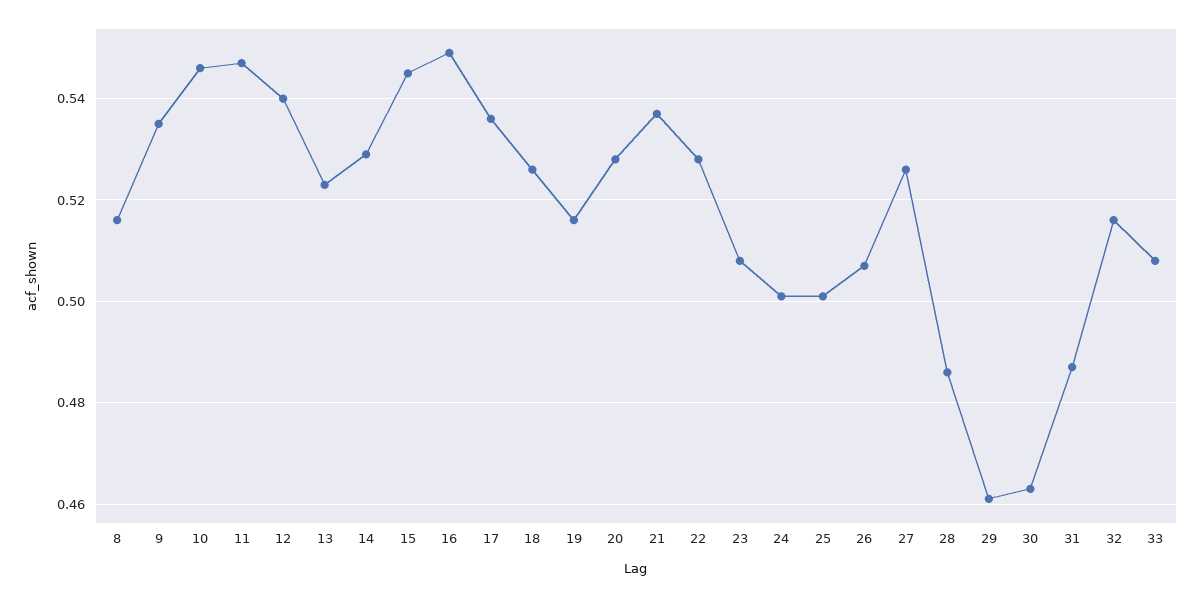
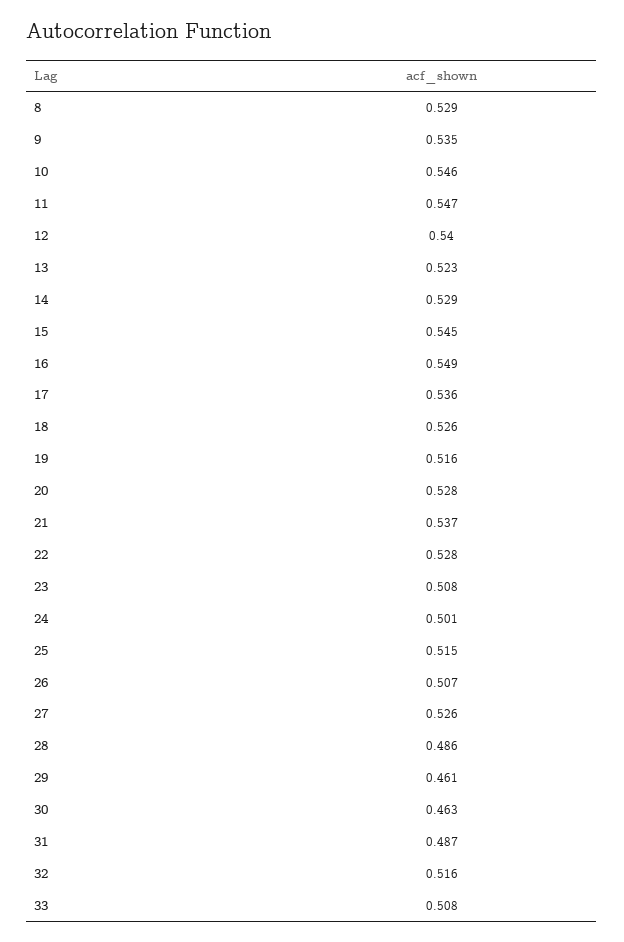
8: 0.515 -> 0.529
25: 0.5 -> 0.515

